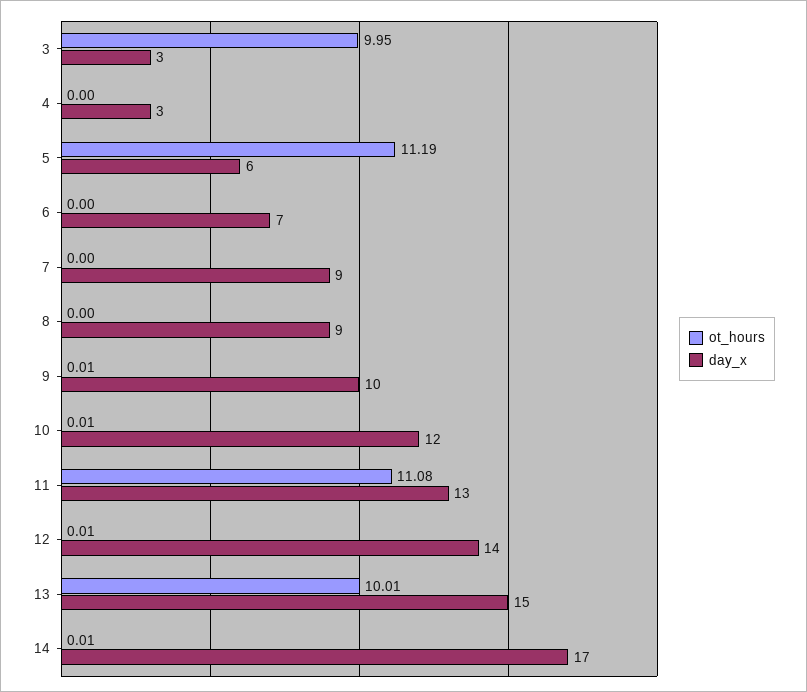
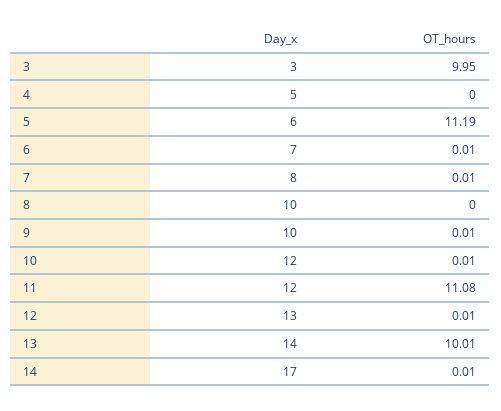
day_x, 4: 3 -> 5
ot_hours, 6: 0 -> 0.01
ot_hours, 7: 0 -> 0.01
day_x, 7: 9 -> 8
day_x, 8: 9 -> 10
day_x, 11: 13 -> 12
day_x, 12: 14 -> 13
day_x, 13: 15 -> 14

